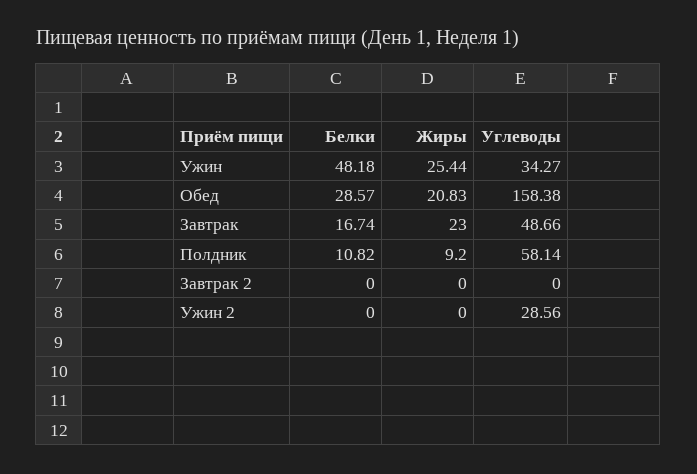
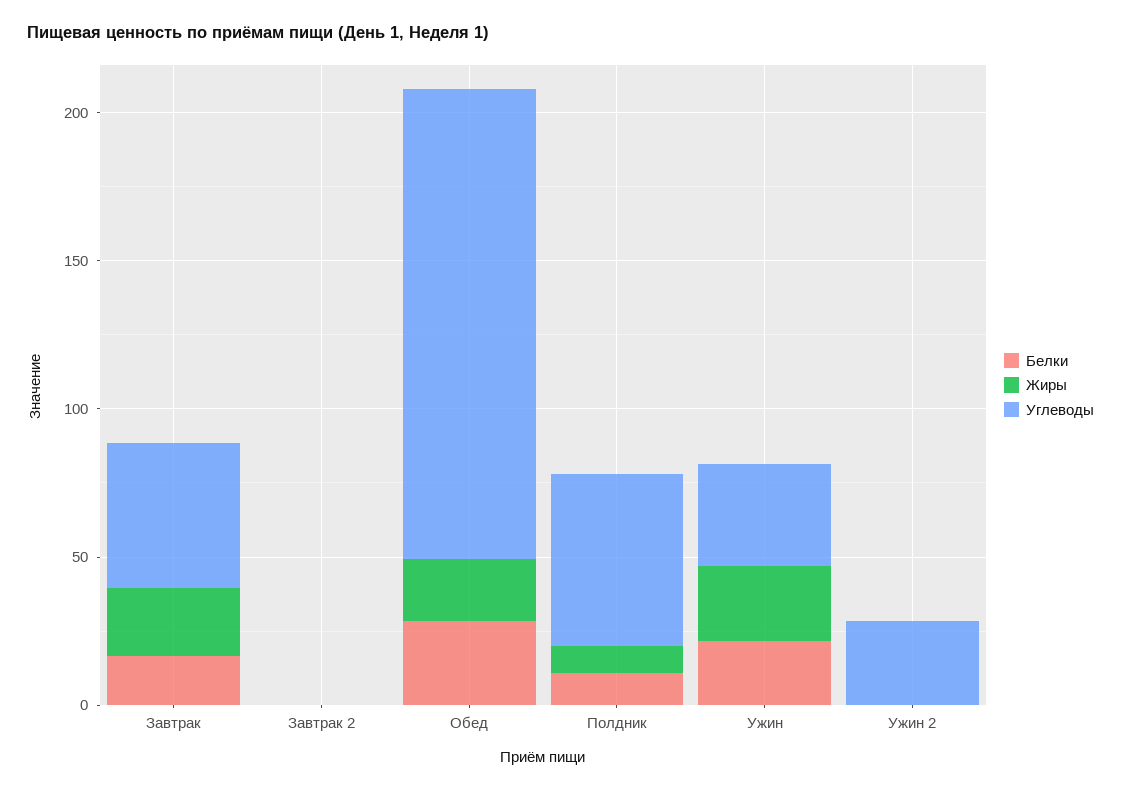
Белки, Ужин: 48.18 -> 20

